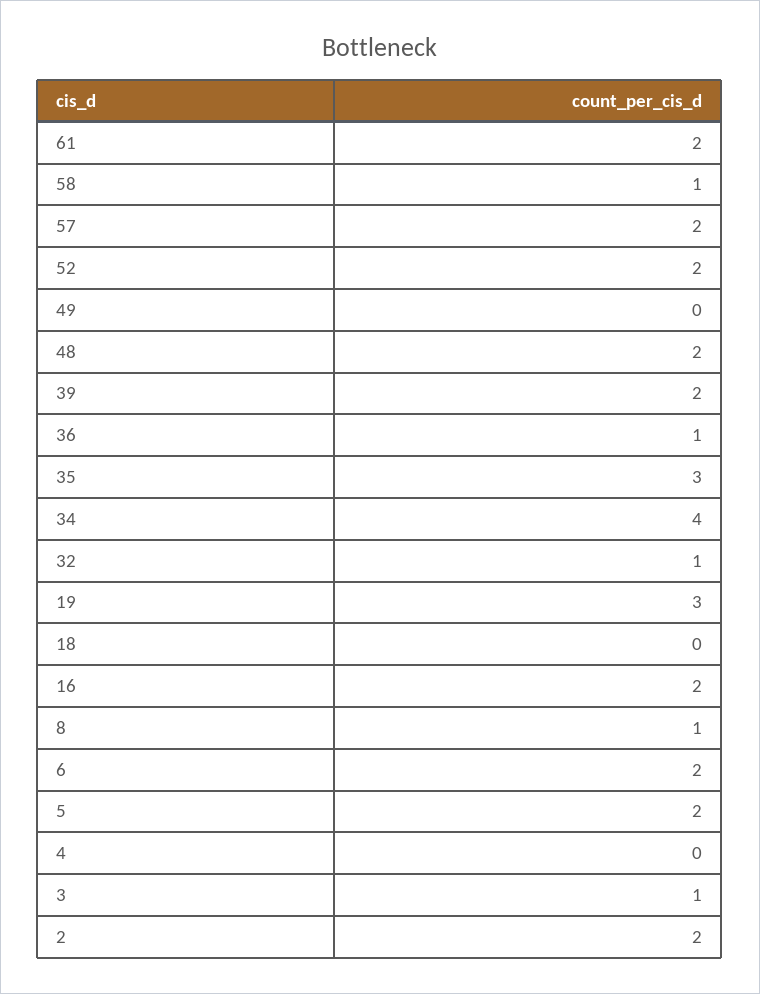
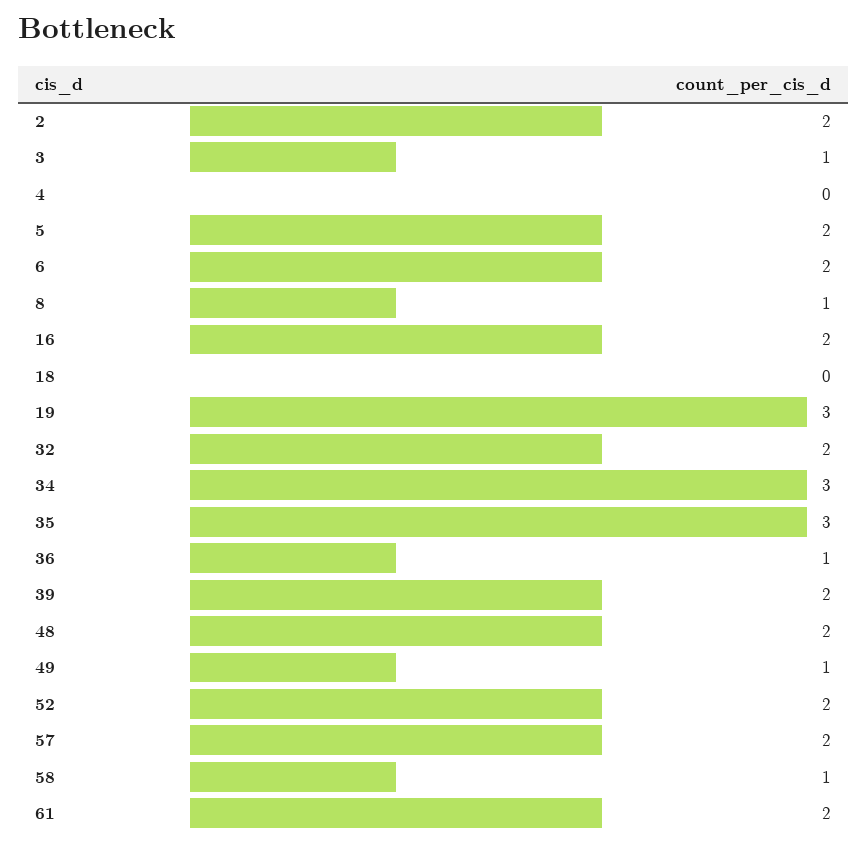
49: 0 -> 1
34: 4 -> 3
32: 1 -> 2

